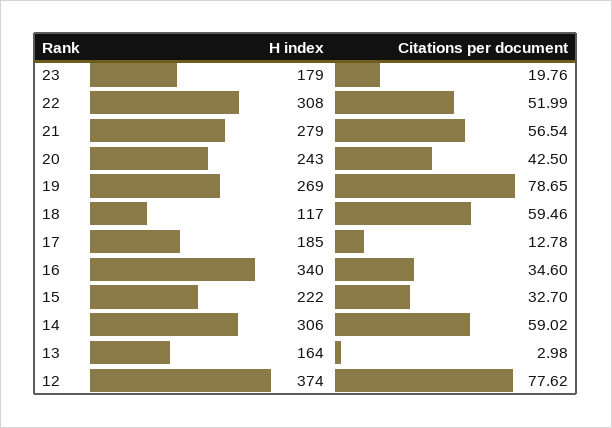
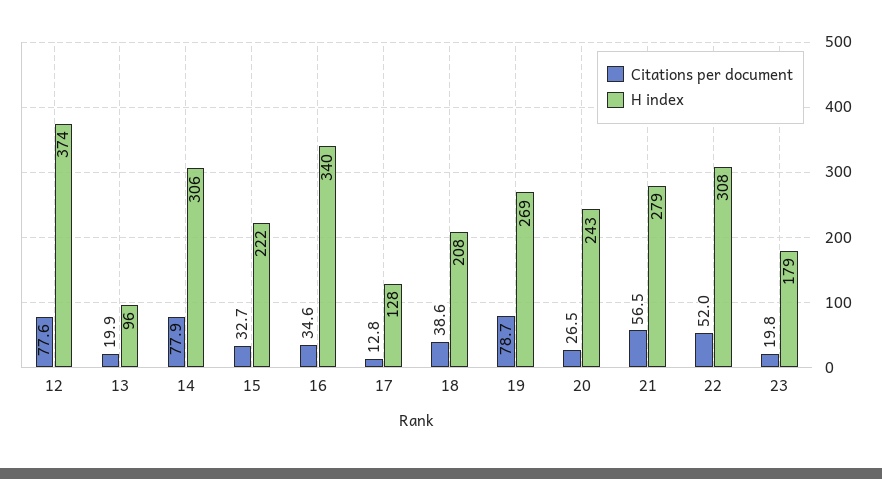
Citations per document, 20: 42.5 -> 26.5
H index, 18: 117 -> 208
Citations per document, 18: 59.46 -> 38.6
H index, 17: 185 -> 128
Citations per document, 14: 59.02 -> 77.9
H index, 13: 164 -> 96
Citations per document, 13: 2.98 -> 19.9

